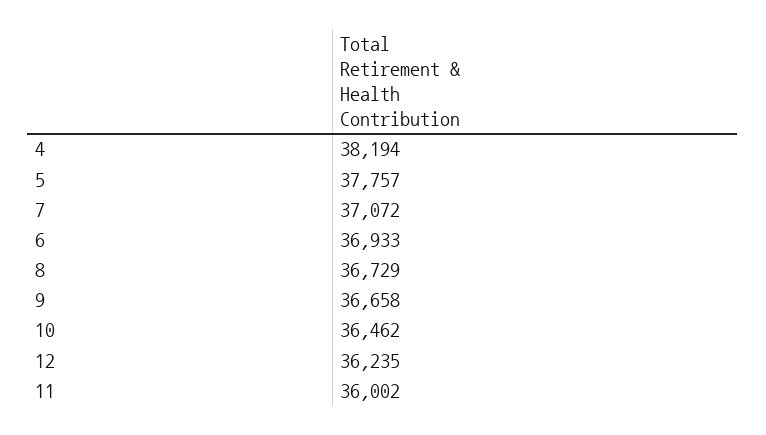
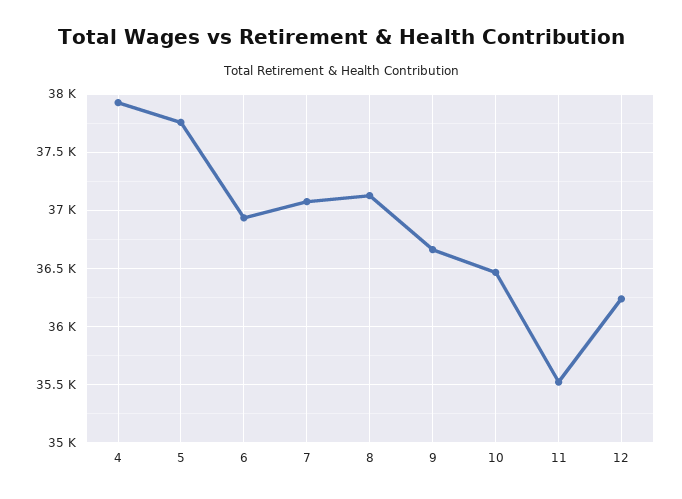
4: 38194 -> 37900
8: 36729 -> 37100
11: 36002 -> 35500

